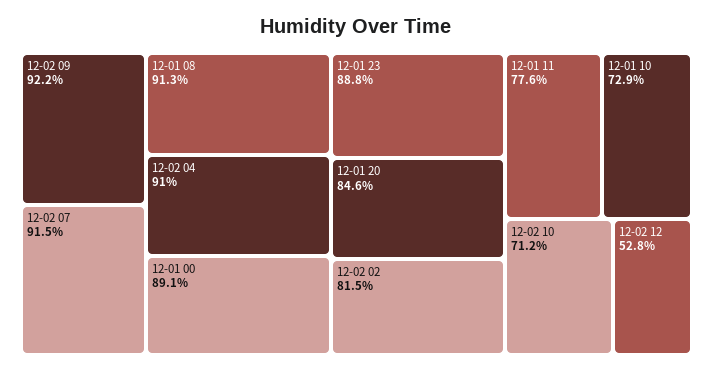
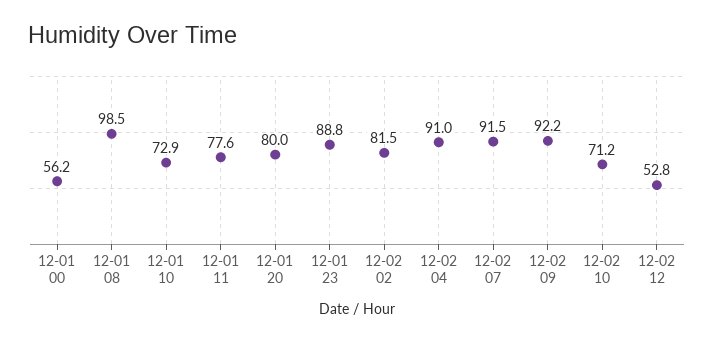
12-01 08: 91.3 -> 98.5
12-01 00: 89.1 -> 56.2
12-01 20: 84.6 -> 80

